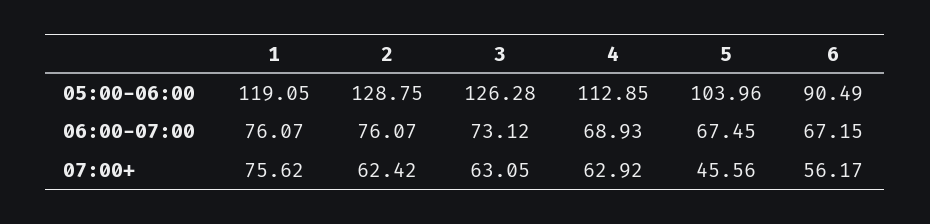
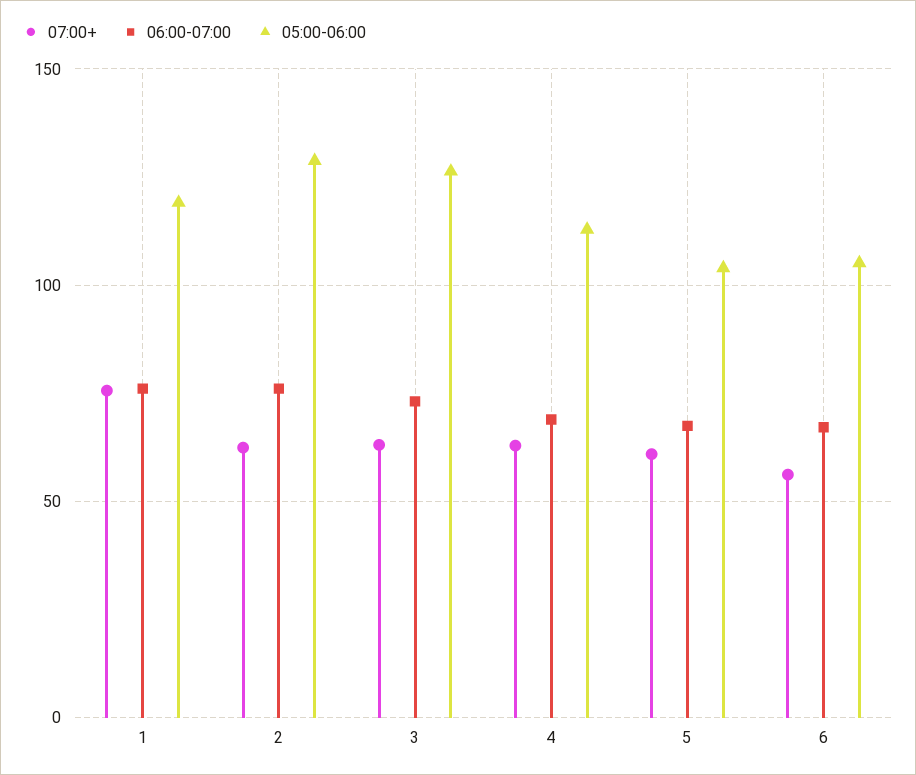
05:00-06:00, 6: 90.49 -> 105
07:00+, 5: 45.56 -> 60

